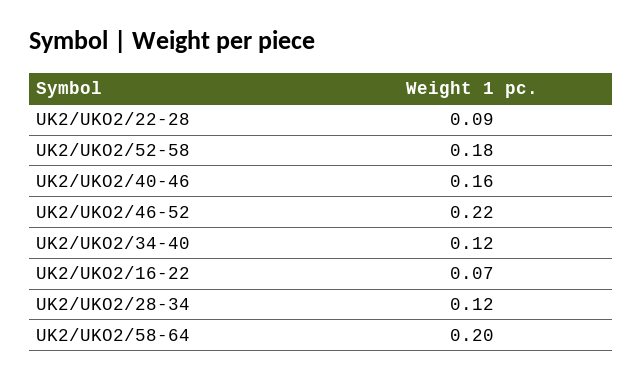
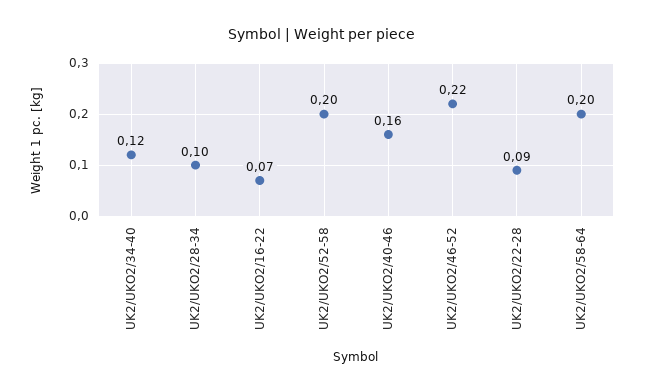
UK2/UKO2/52-58: 0.18 -> 0.2
UK2/UKO2/28-34: 0.12 -> 0.1

